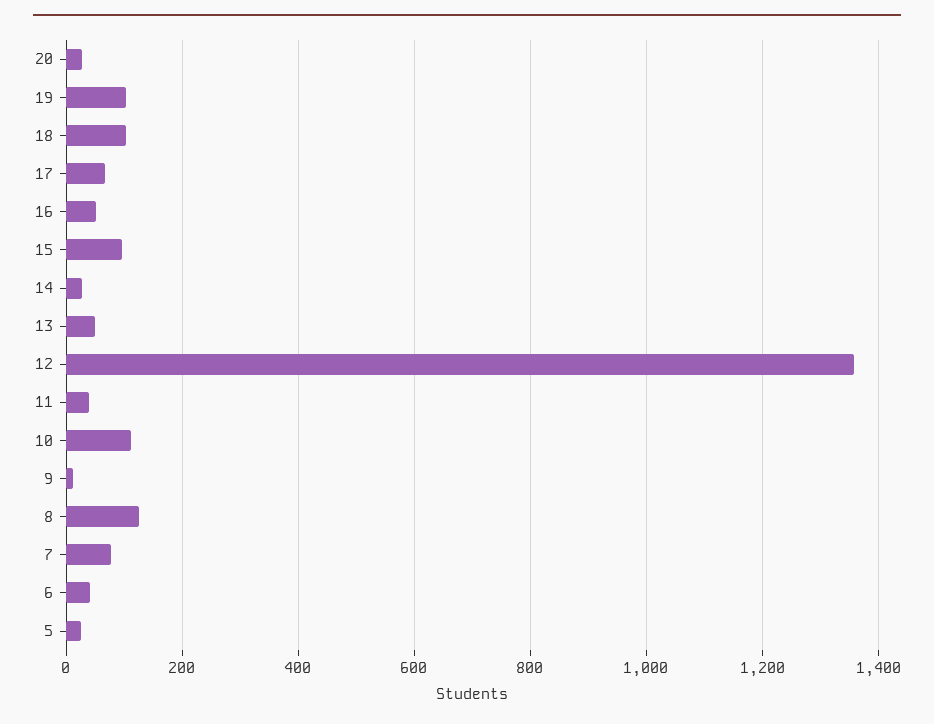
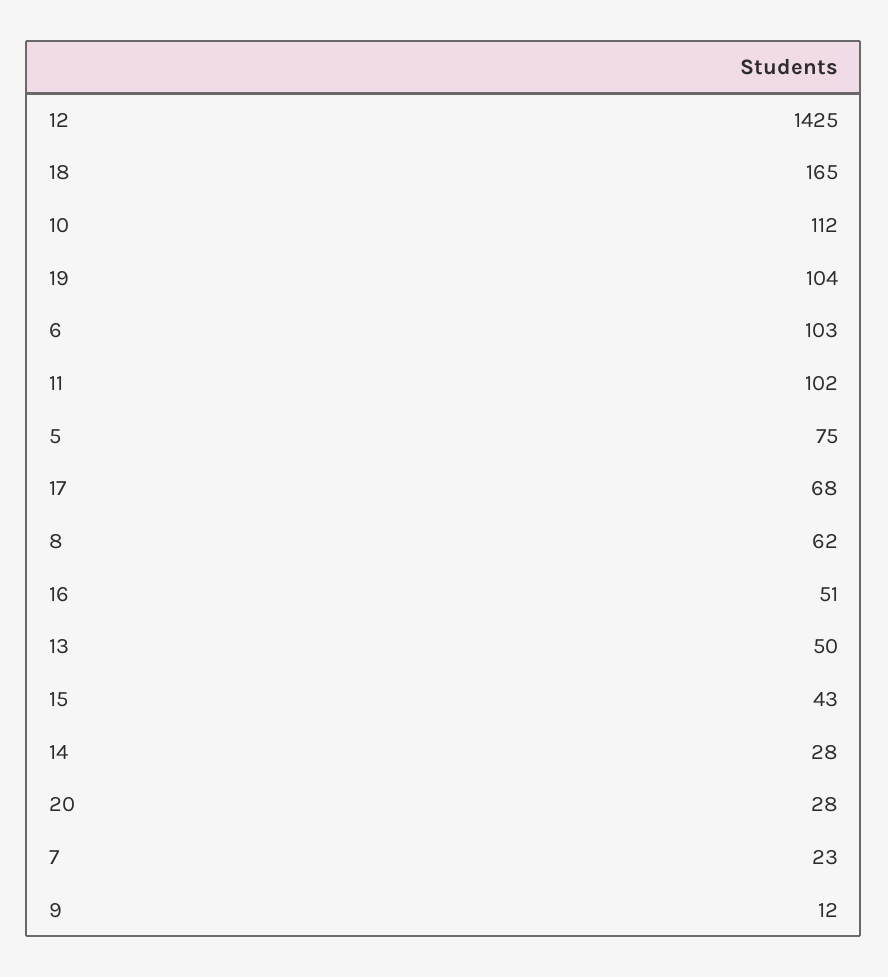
18: 100 -> 165
15: 100 -> 43
12: 1360 -> 1425
11: 40 -> 102
8: 120 -> 62
7: 80 -> 23
6: 40 -> 103
5: 20 -> 75

